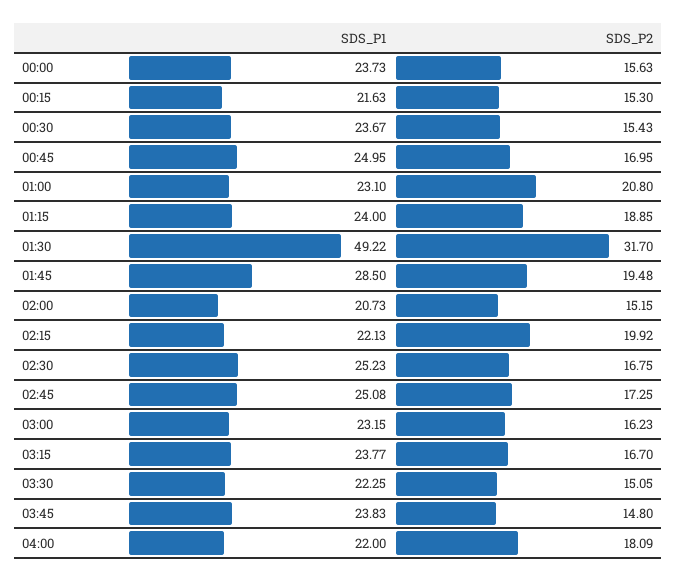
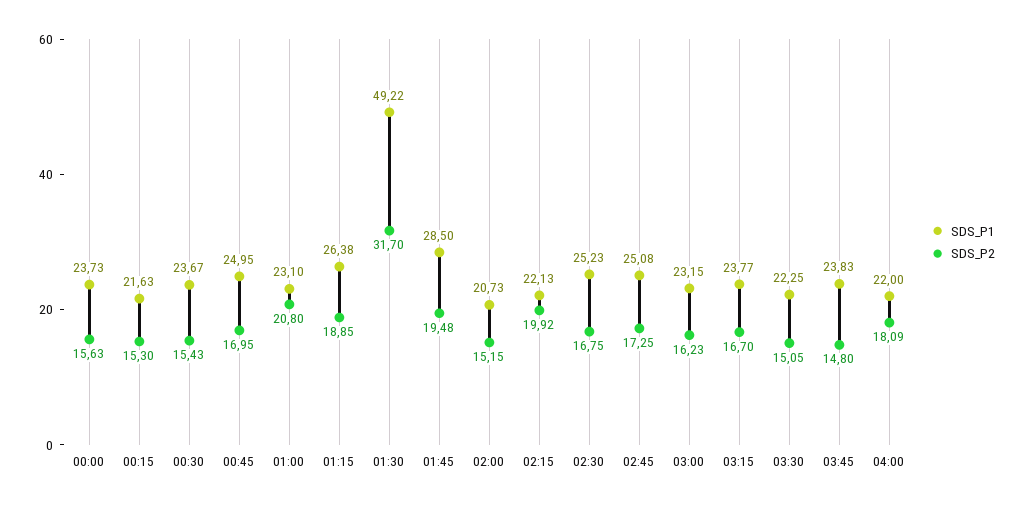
SDS_P1, 01:15: 24 -> 26.38

